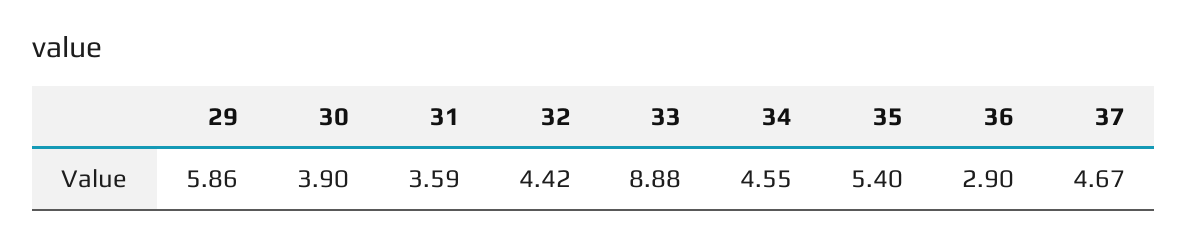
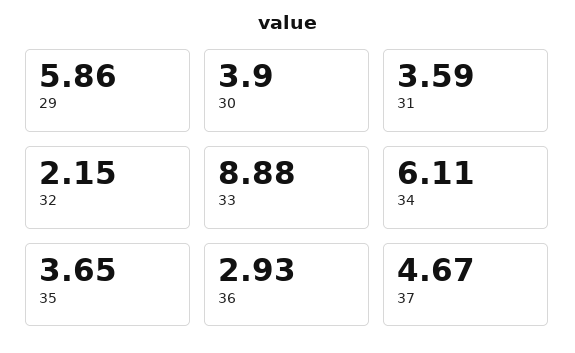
32: 4.42 -> 2.15
34: 4.55 -> 6.11
35: 5.4 -> 3.65
36: 2.9 -> 2.93

